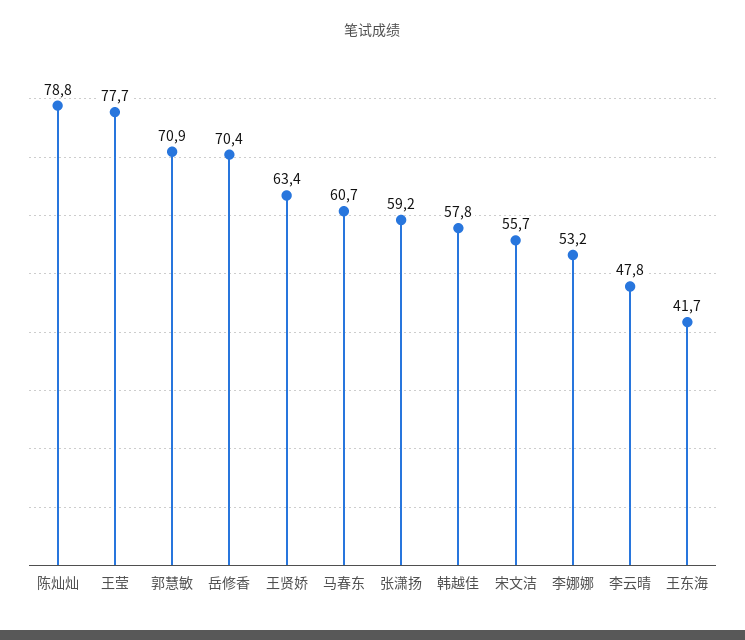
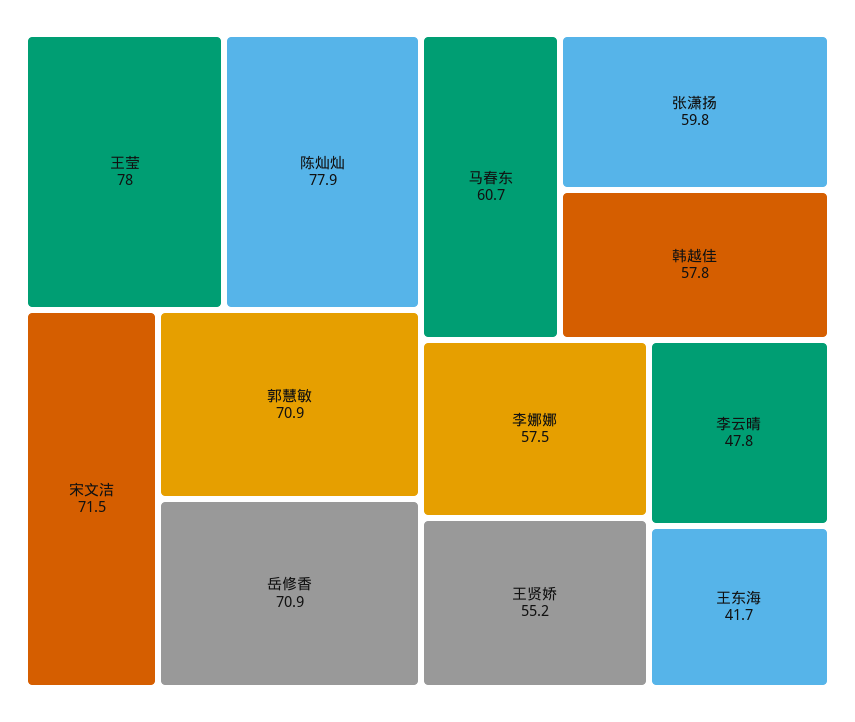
陈灿灿: 78.8 -> 77.9
王莹: 77.7 -> 78
岳修香: 70.4 -> 70.9
王贤娇: 63.4 -> 55.2
张潇扬: 59.2 -> 59.8
宋文洁: 55.7 -> 71.5
李娜娜: 53.2 -> 57.5

